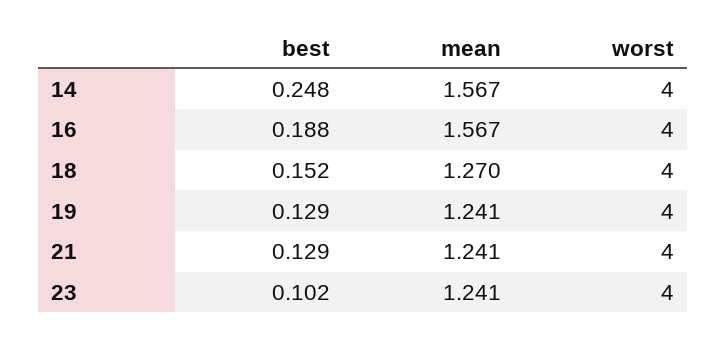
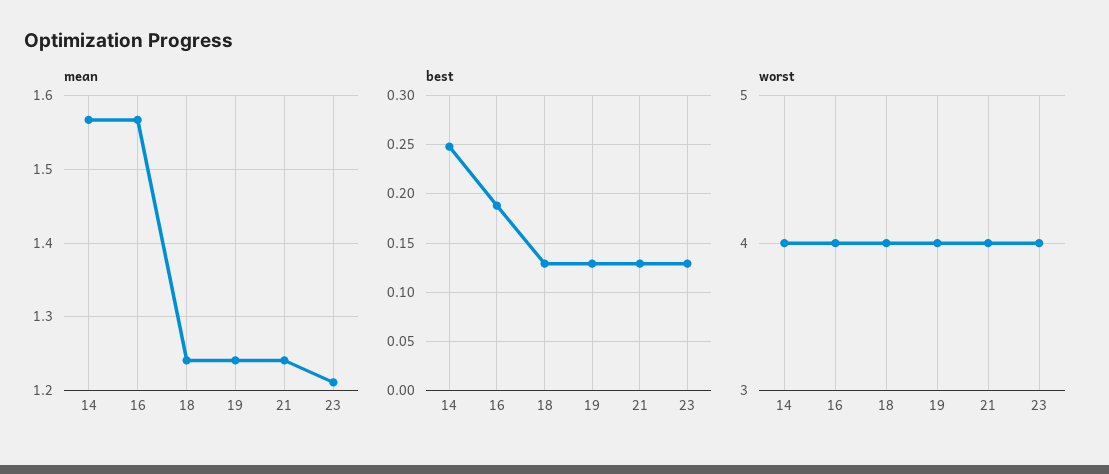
best, 18: 0.152 -> 0.13
mean, 18: 1.27 -> 1.24
best, 23: 0.102 -> 0.13
mean, 23: 1.241 -> 1.21

